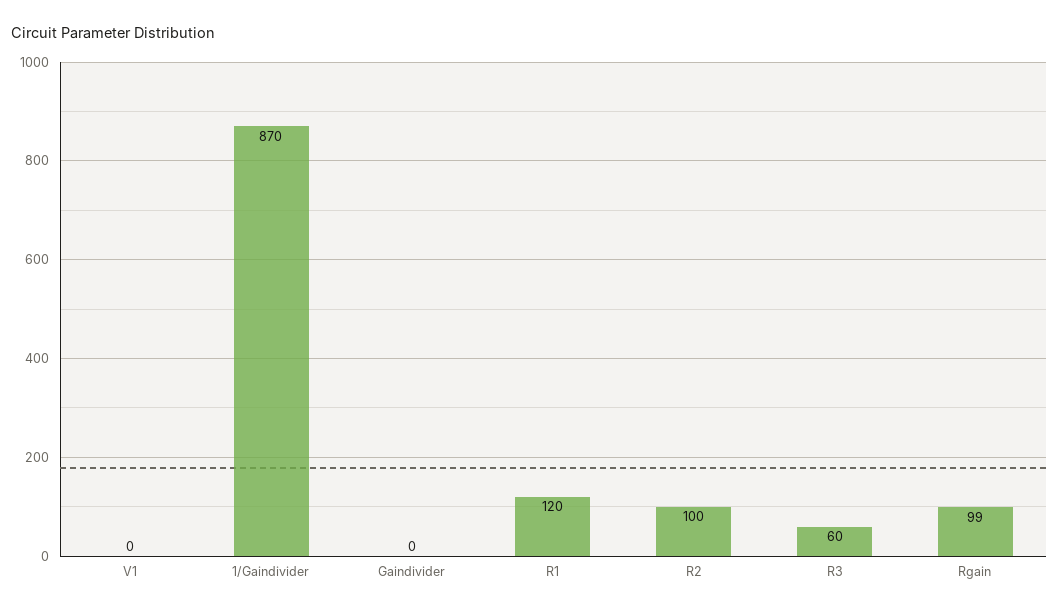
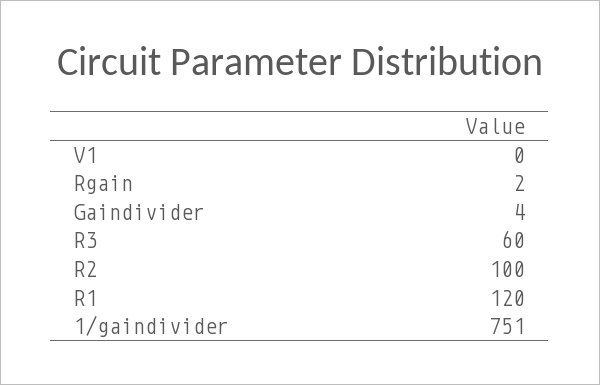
1/Gaindivider: 870 -> 751
Gaindivider: 0 -> 4
Rgain: 99 -> 2

